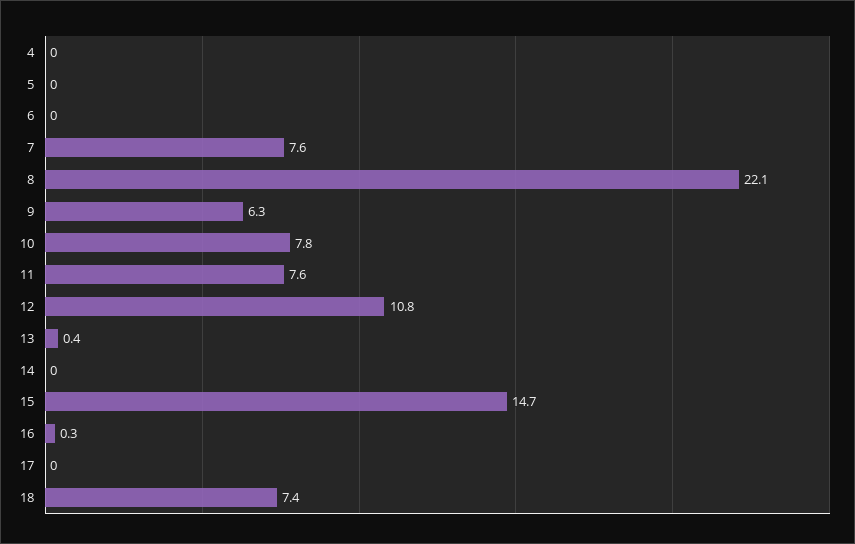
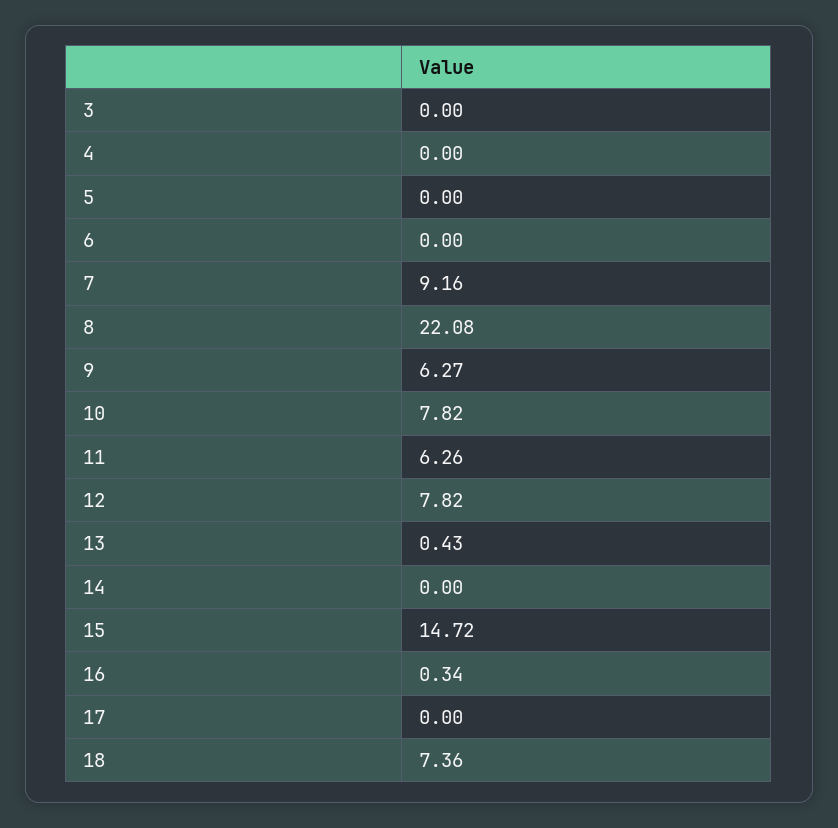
7: 7.6 -> 9.16
11: 7.6 -> 6.26
12: 10.8 -> 7.82
3: none -> 0

